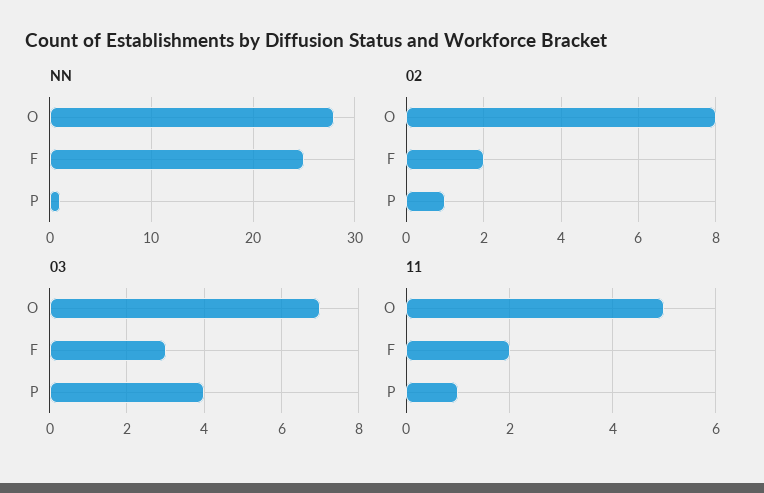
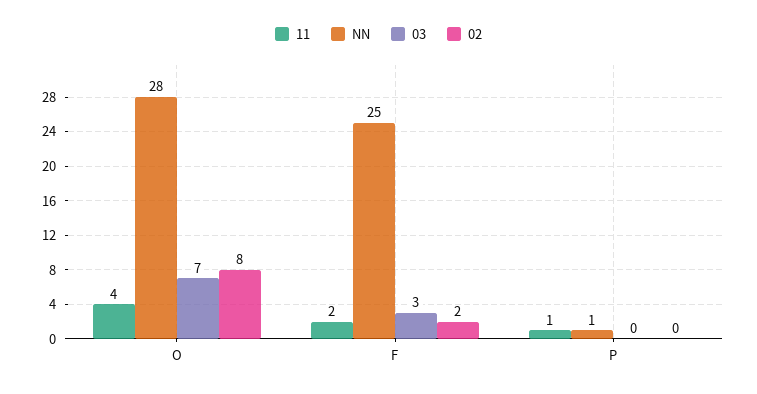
02, P: 1 -> 0
03, P: 4 -> 0
11, O: 5 -> 4

